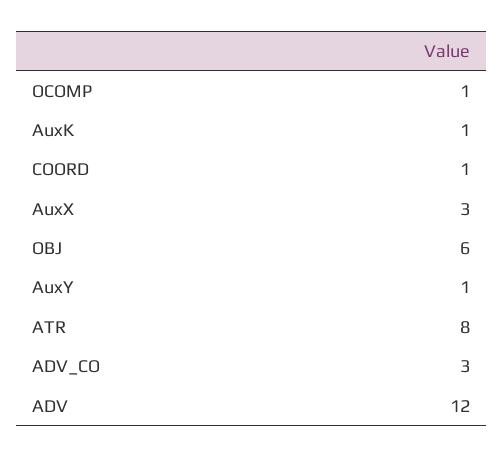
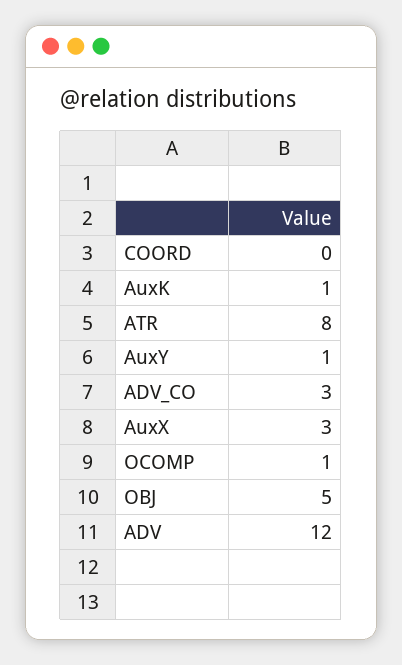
COORD: 1 -> 0
OBJ: 6 -> 5

